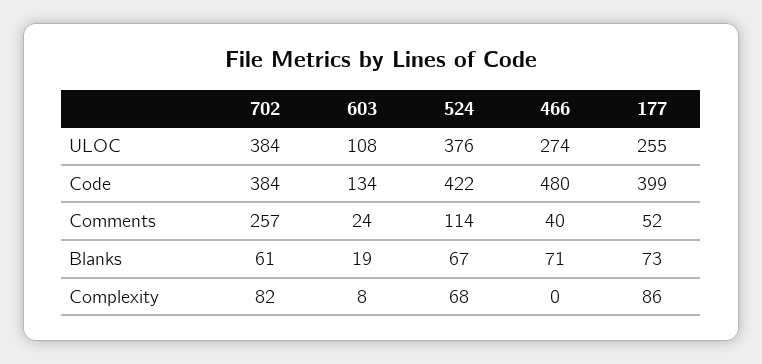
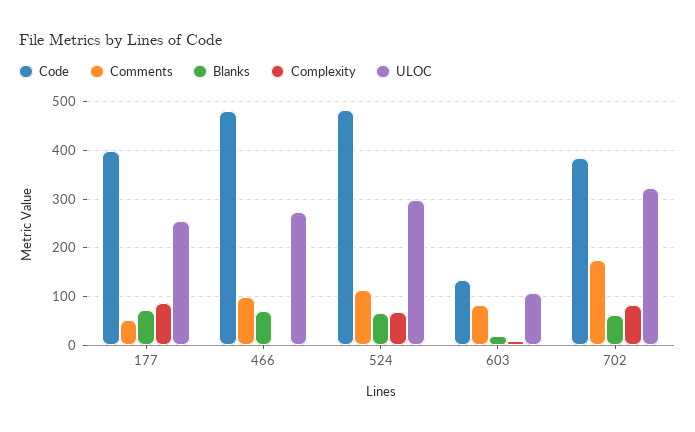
ULOC, 702: 384 -> 320
ULOC, 524: 376 -> 300
Code, 524: 422 -> 480
Comments, 702: 257 -> 180
Comments, 603: 24 -> 80
Comments, 466: 40 -> 100

